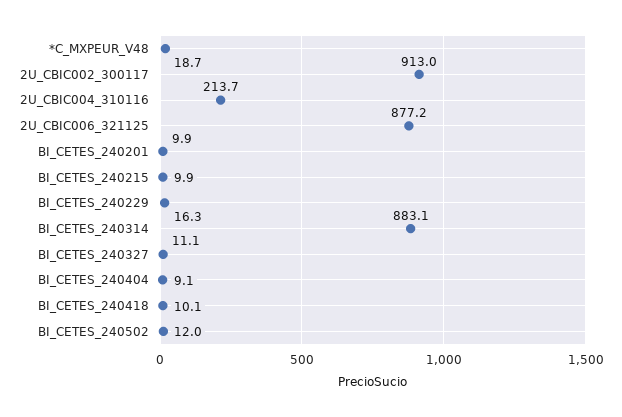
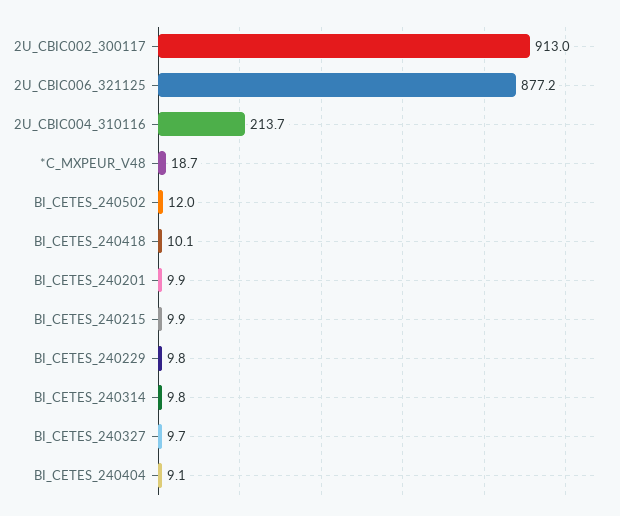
BI_CETES_240229: 16.3 -> 9.8
BI_CETES_240314: 883.1 -> 9.8
BI_CETES_240327: 11.1 -> 9.7

